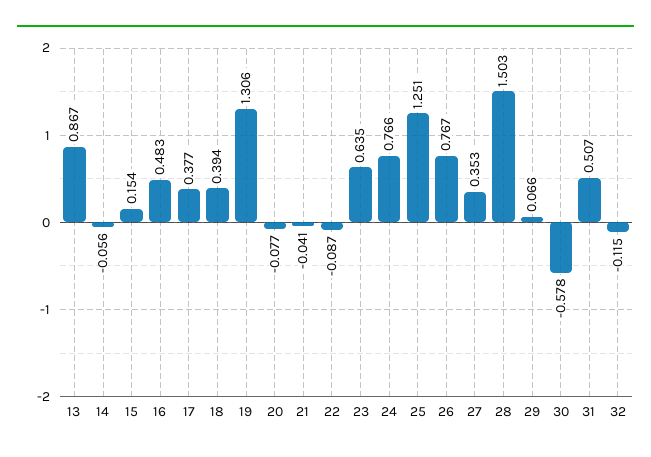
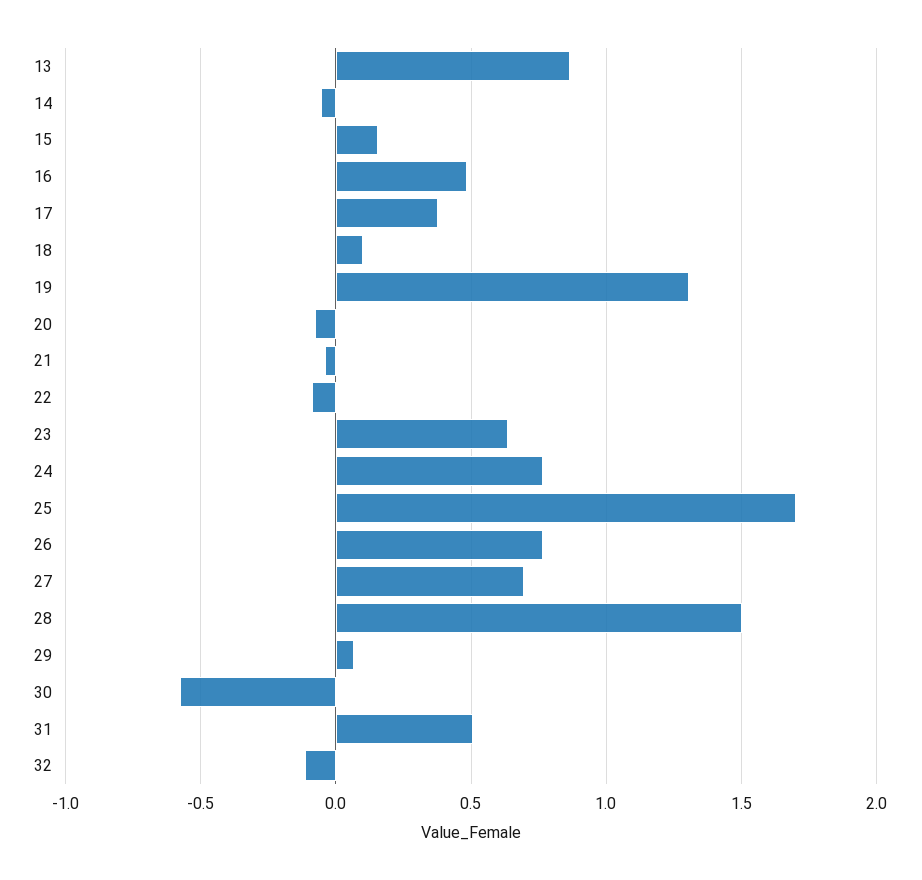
18: 0.394 -> 0.1
25: 1.251 -> 1.7
27: 0.353 -> 0.7

